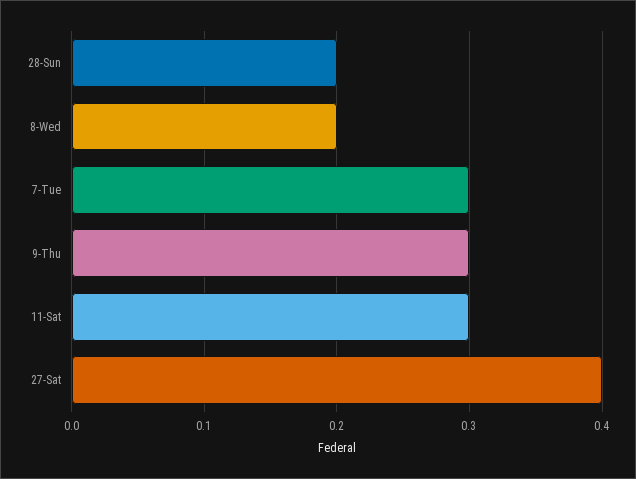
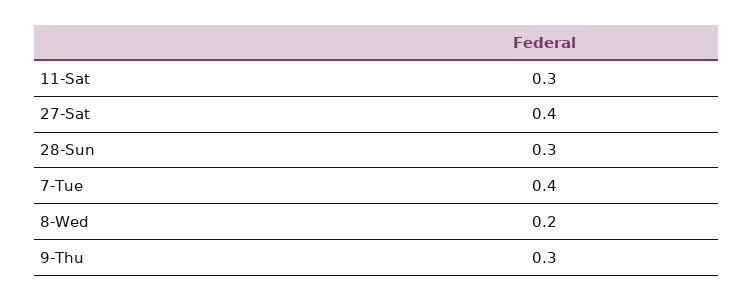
28-Sun: 0.2 -> 0.3
7-Tue: 0.3 -> 0.4

